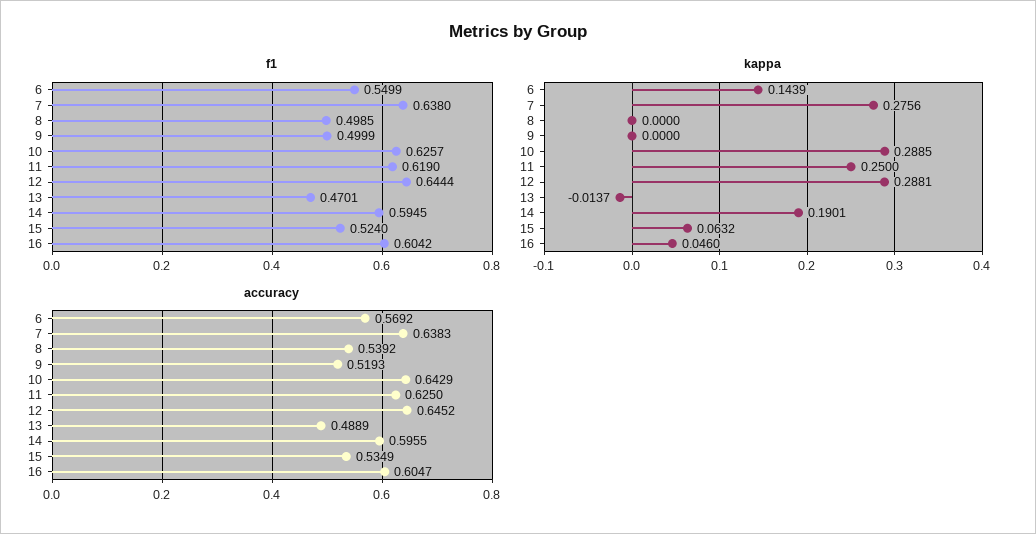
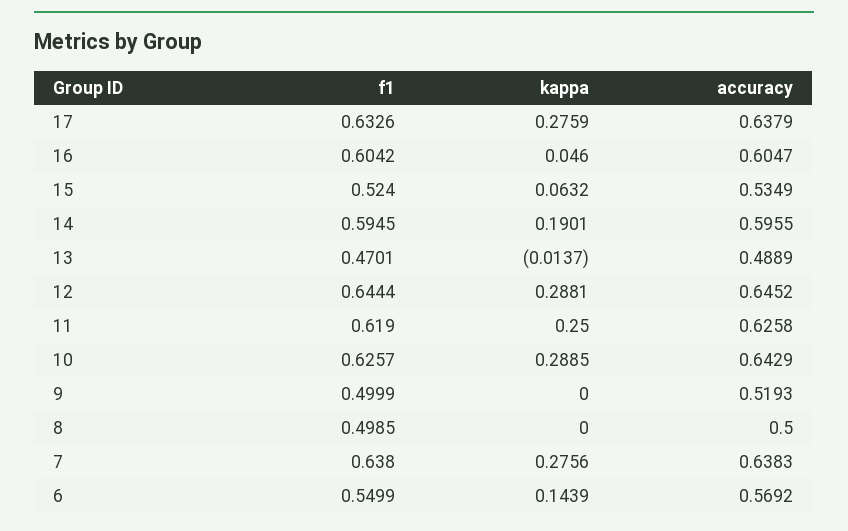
accuracy, 8: 0.5392 -> 0.5
accuracy, 11: 0.625 -> 0.6258
f1, 17: none -> 0.6326
kappa, 17: none -> 0.2759
accuracy, 17: none -> 0.6379

